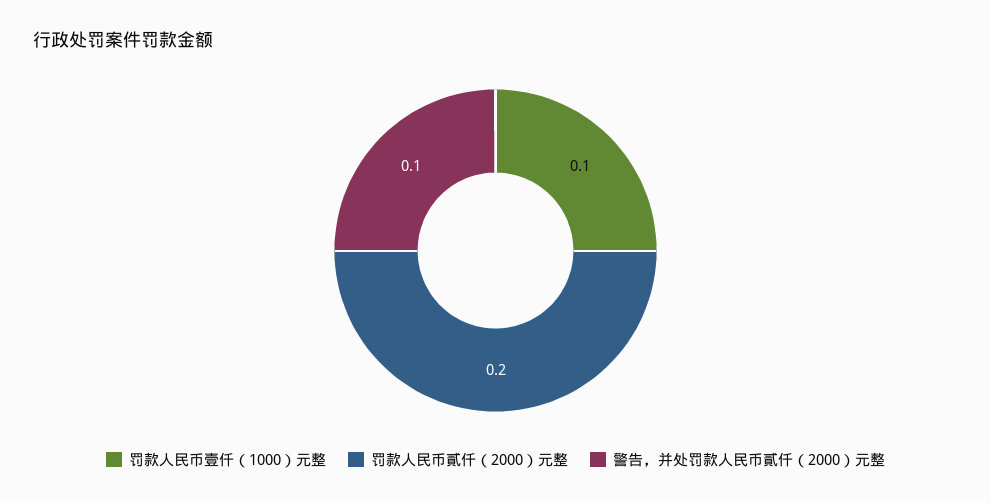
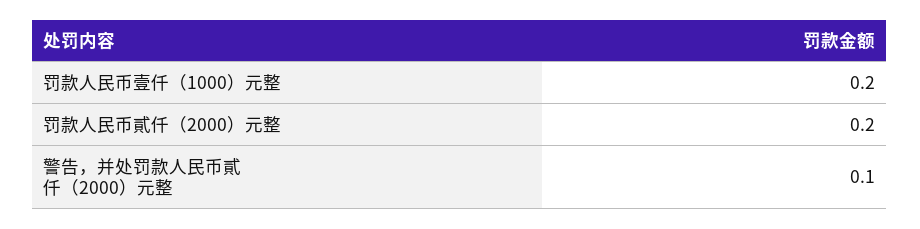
罚款人民币壹仟（1000）元整: 0.1 -> 0.2

